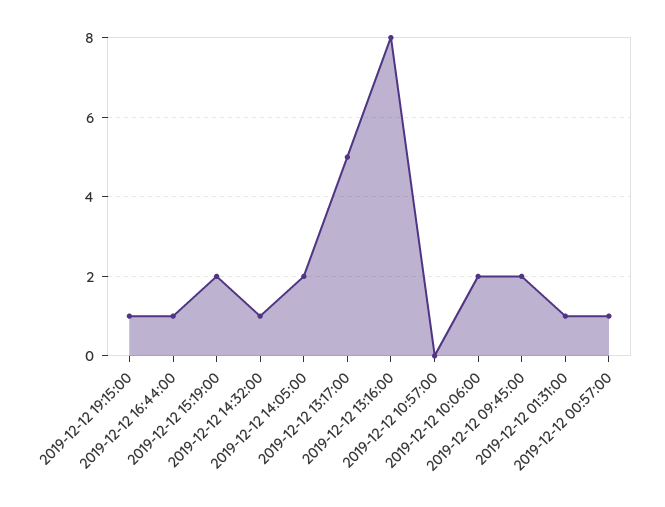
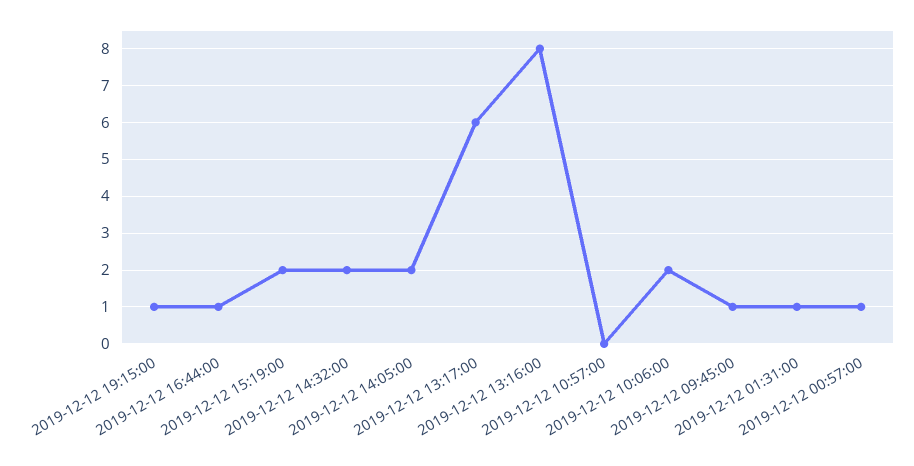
2019-12-12 14:32:00: 1 -> 2
2019-12-12 13:17:00: 5 -> 6
2019-12-12 09:45:00: 2 -> 1

